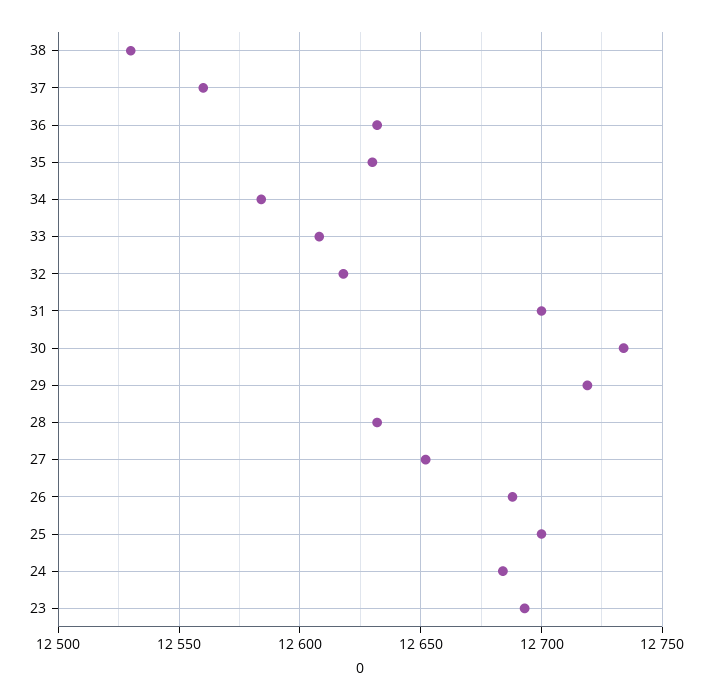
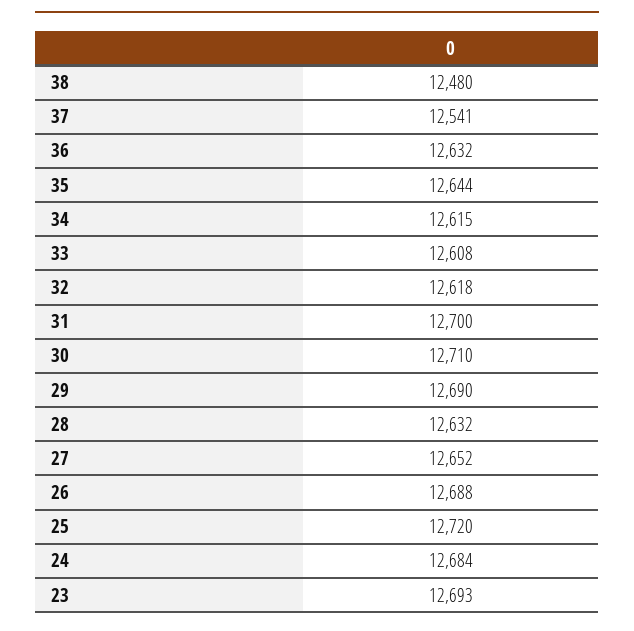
38: 12530 -> 12480
37: 12560 -> 12541
35: 12630 -> 12644
34: 12585 -> 12615
30: 12735 -> 12710
29: 12720 -> 12690
25: 12700 -> 12720

